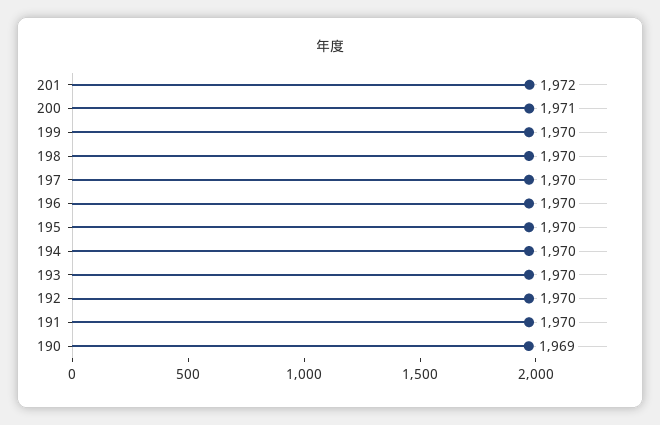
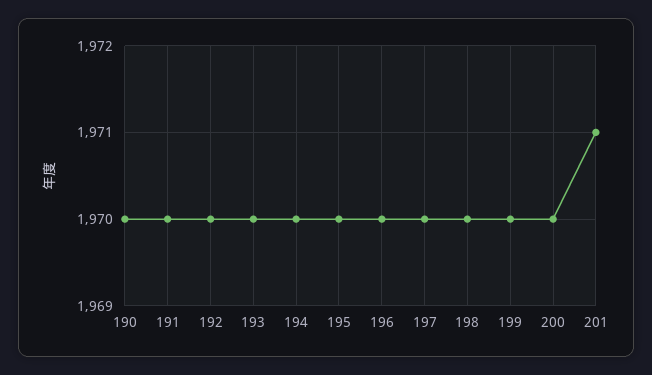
201: 1972 -> 1971
200: 1971 -> 1970
190: 1969 -> 1970

